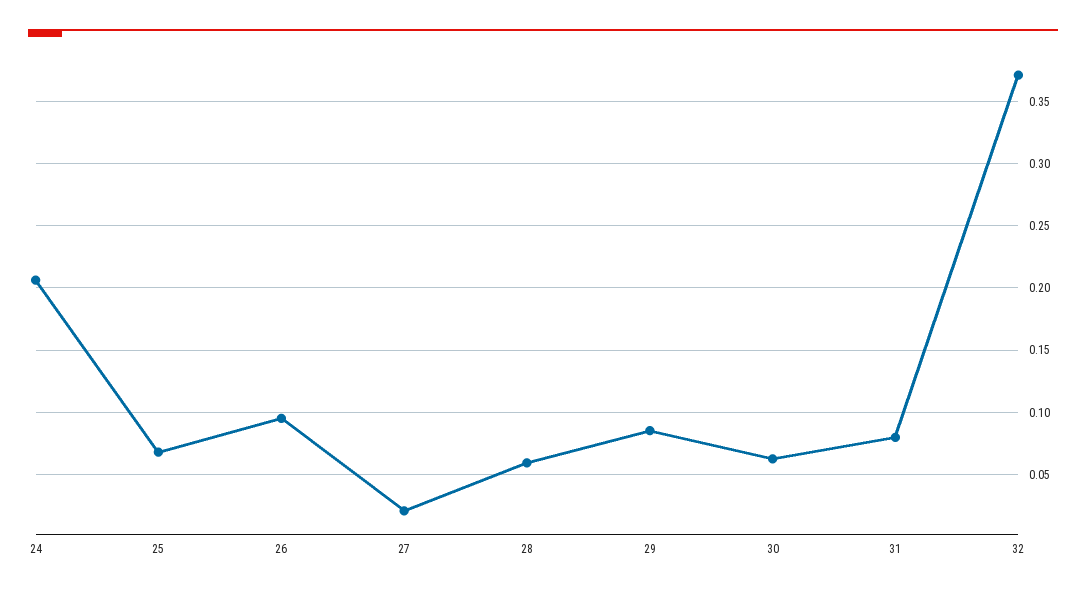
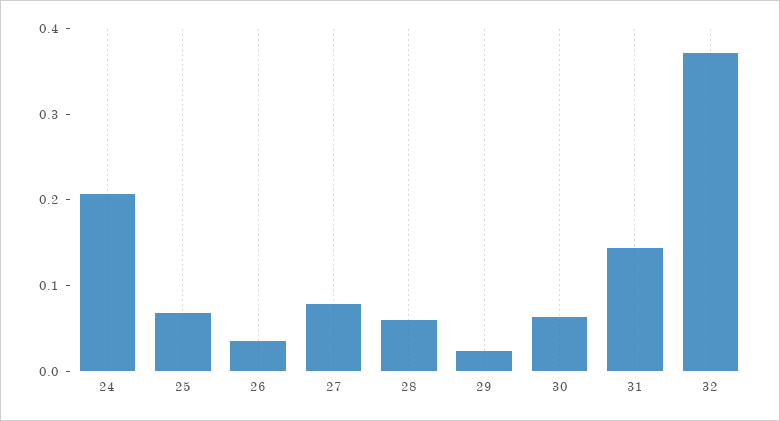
26: 0.095 -> 0.04
27: 0.02 -> 0.08
29: 0.085 -> 0.02
31: 0.08 -> 0.14

